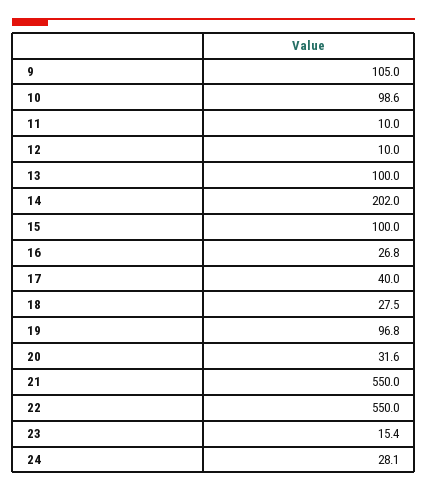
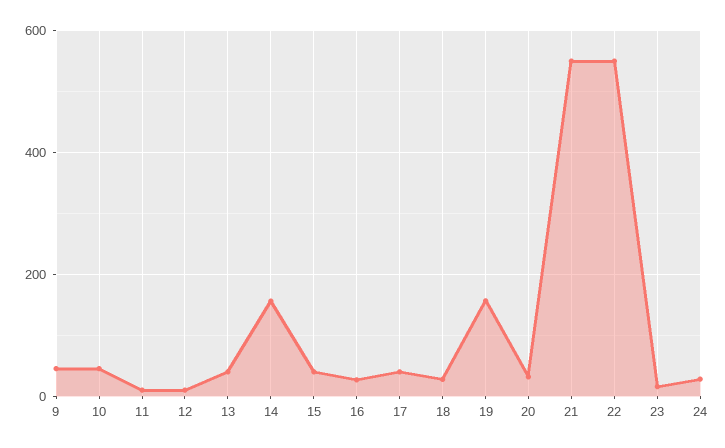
9: 105 -> 40
10: 98.6 -> 40
13: 100 -> 40
14: 202 -> 160
15: 100 -> 40
19: 96.8 -> 160

